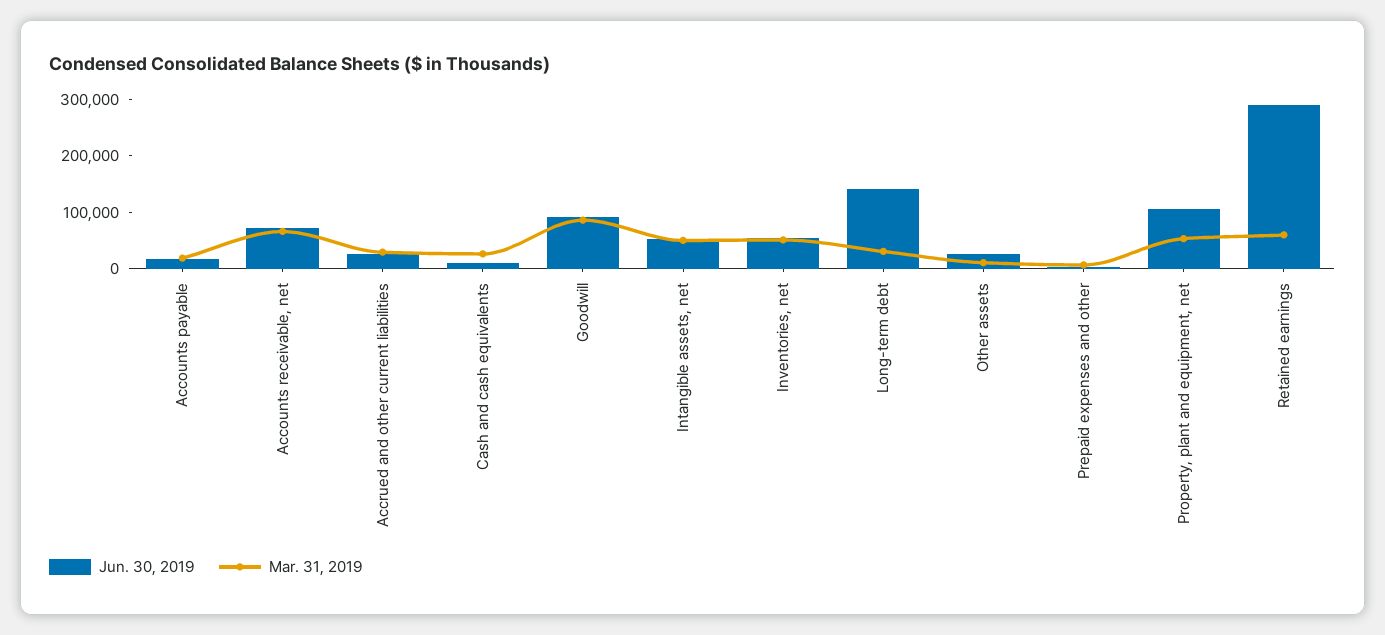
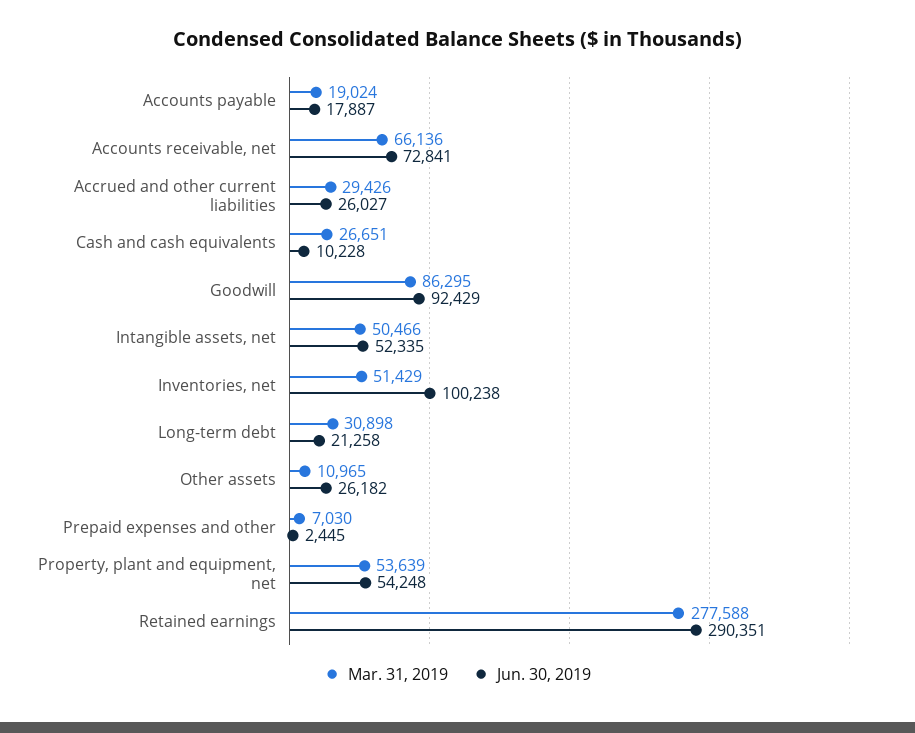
Jun. 30, 2019, Inventories, net: 60000 -> 100238
Jun. 30, 2019, Long-term debt: 140000 -> 21258
Jun. 30, 2019, Property, plant and equipment, net: 100000 -> 54248
Mar. 31, 2019, Retained earnings: 60000 -> 277588

